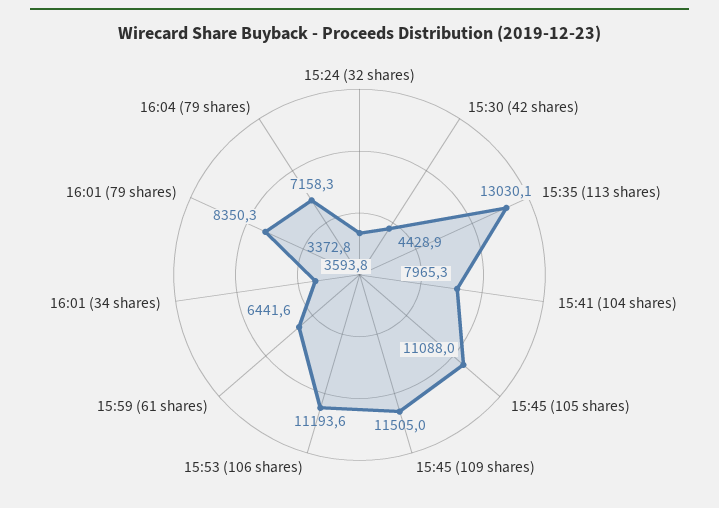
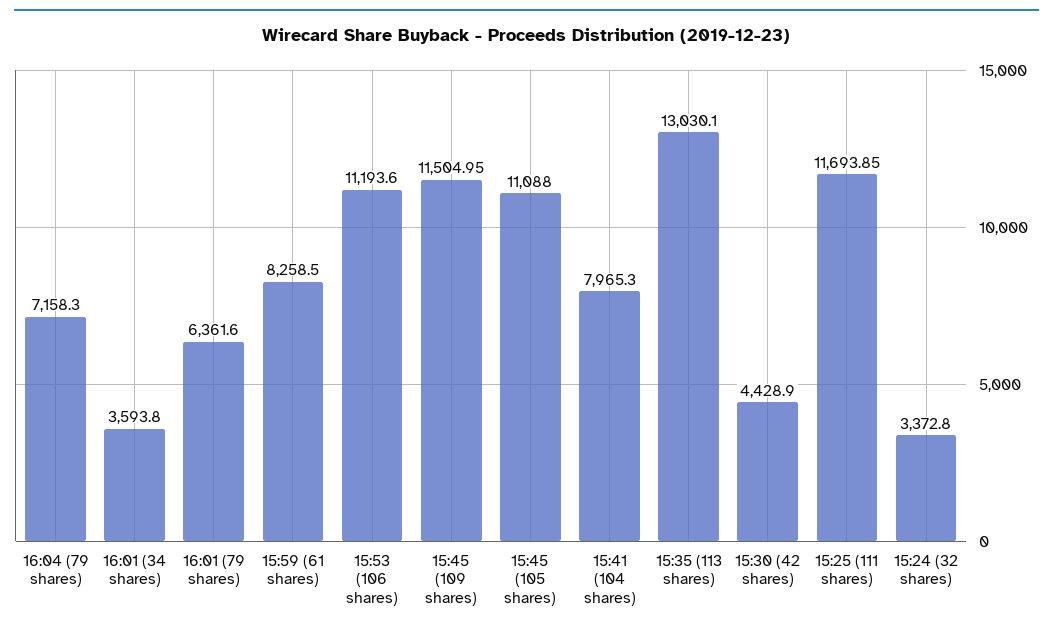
15:59 (61 shares): 6441.6 -> 8258.5
16:01 (79 shares): 8350.3 -> 6361.6
15:25 (111 shares): none -> 11693.85

